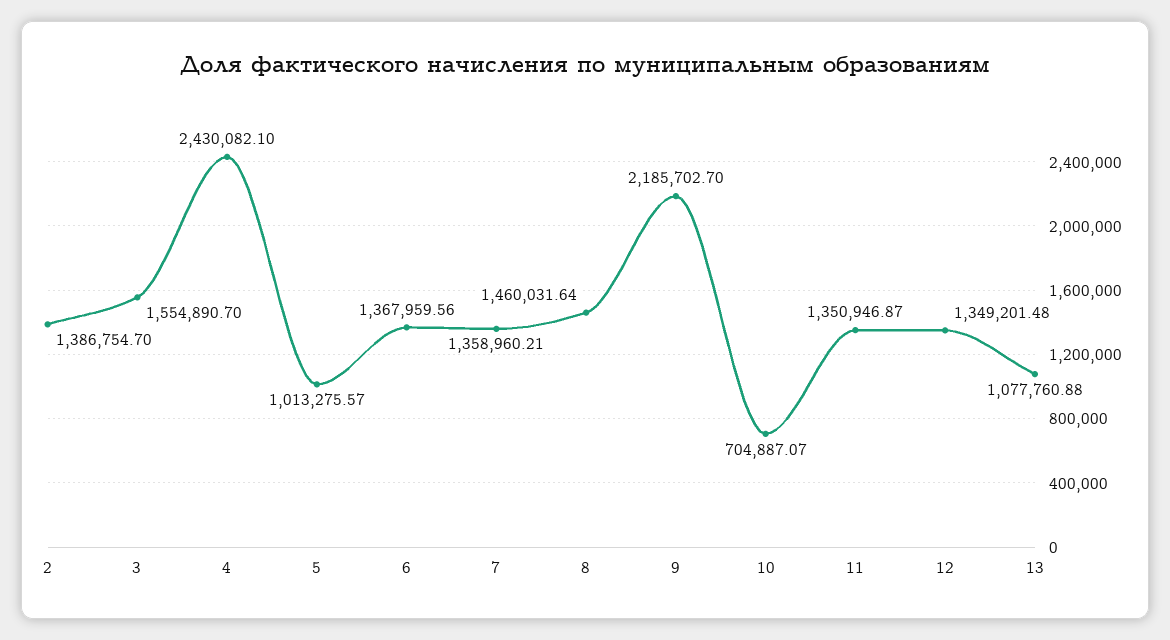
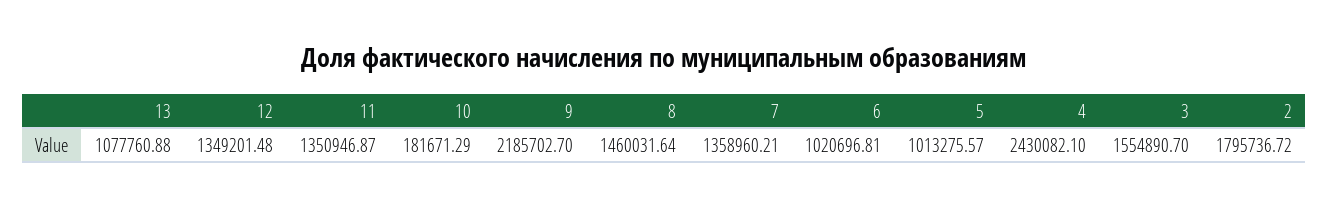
2: 1386754.7 -> 1795736.72
6: 1367959.56 -> 1020696.81
10: 704887.07 -> 181671.29

